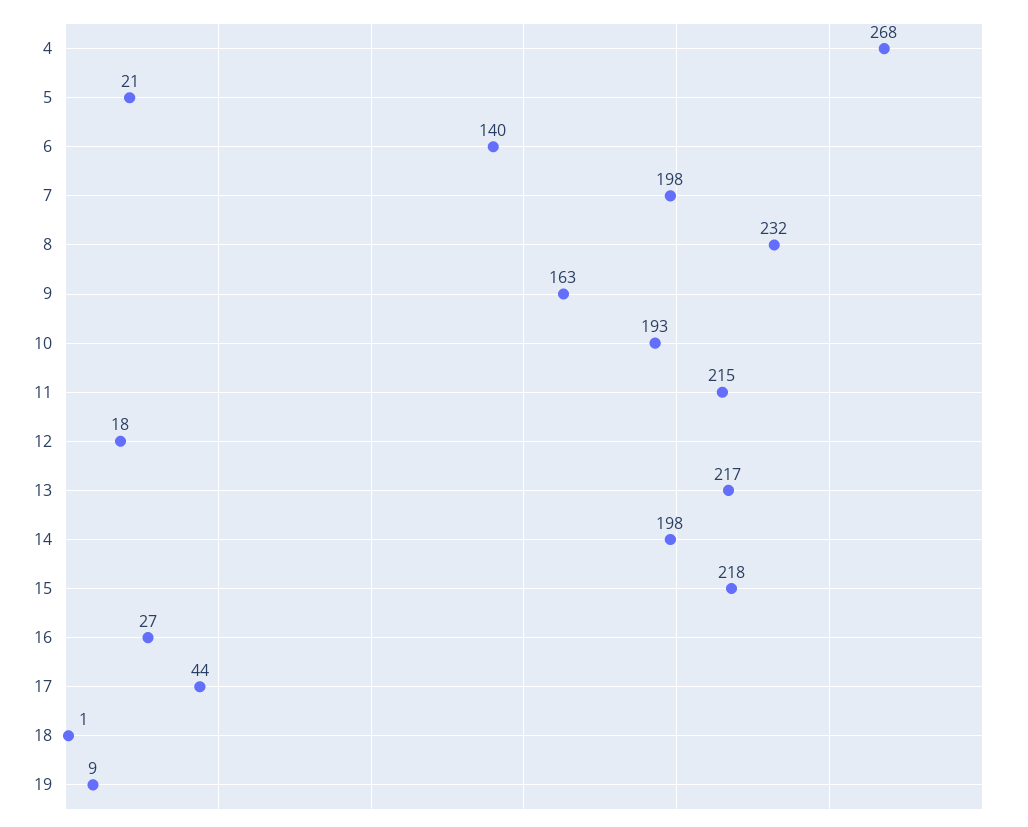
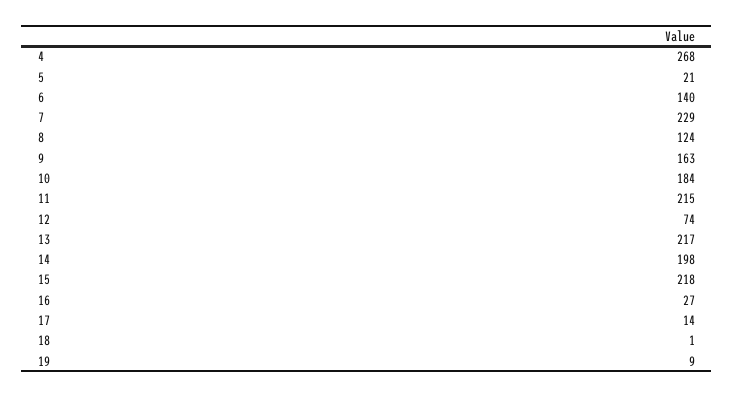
7: 198 -> 229
8: 232 -> 124
10: 193 -> 184
12: 18 -> 74
17: 44 -> 14

